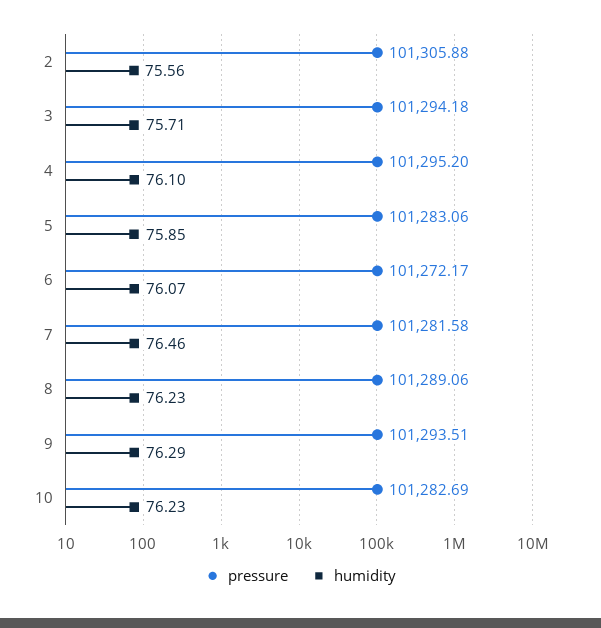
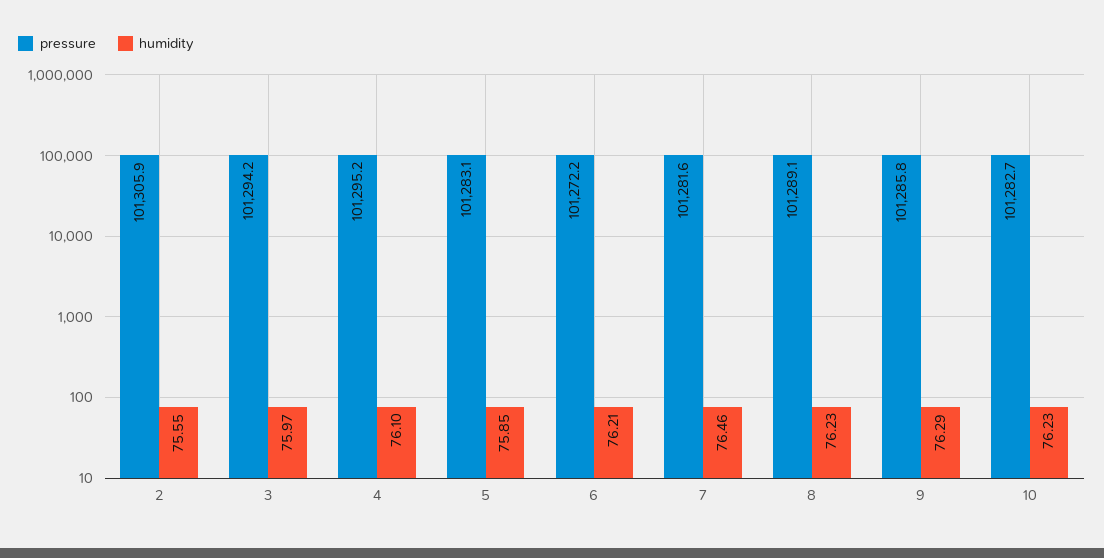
humidity, 2: 75.56 -> 75.55
humidity, 3: 75.71 -> 75.97
humidity, 6: 76.07 -> 76.21
pressure, 9: 101293.51 -> 101285.8

